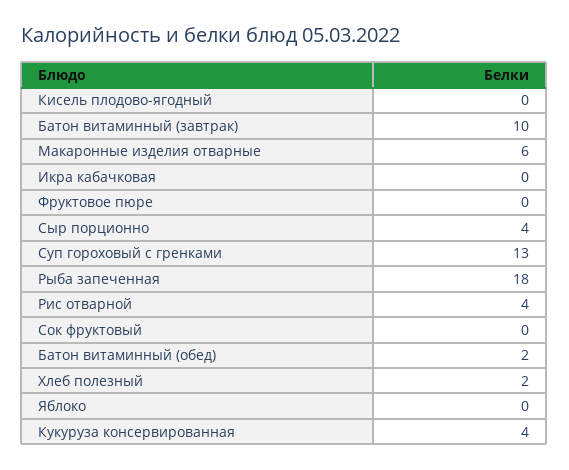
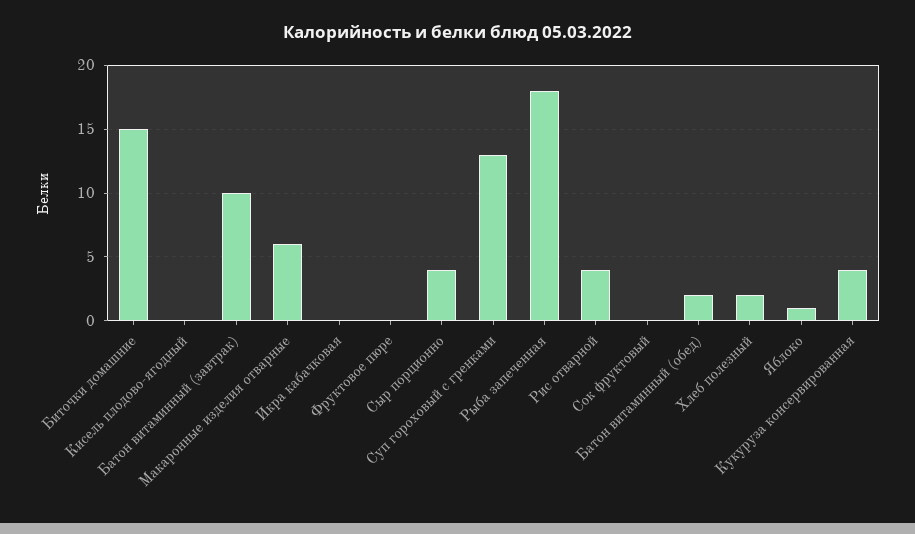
Яблоко: 0 -> 1
Биточки домашние: none -> 15

